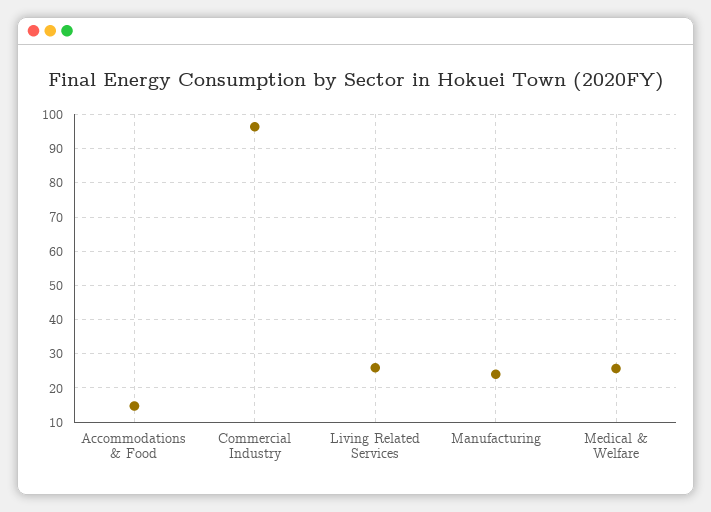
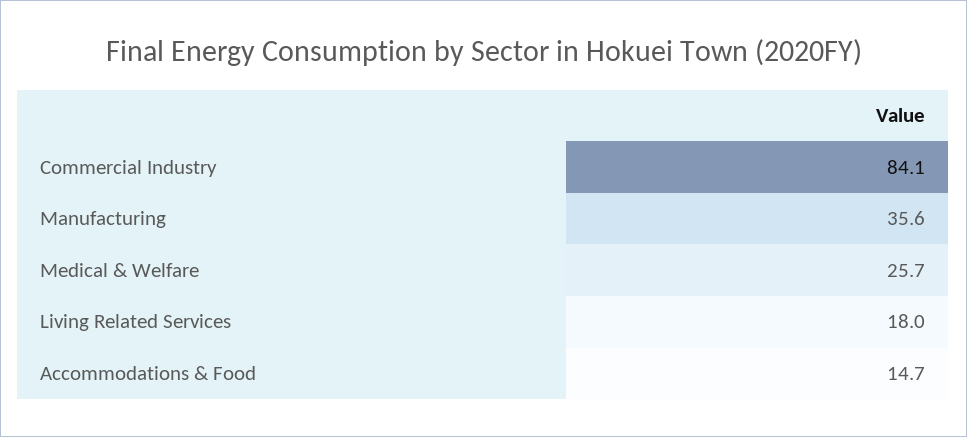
Commercial Industry: 96 -> 84.1
Living Related Services: 26 -> 18
Manufacturing: 24 -> 35.6

